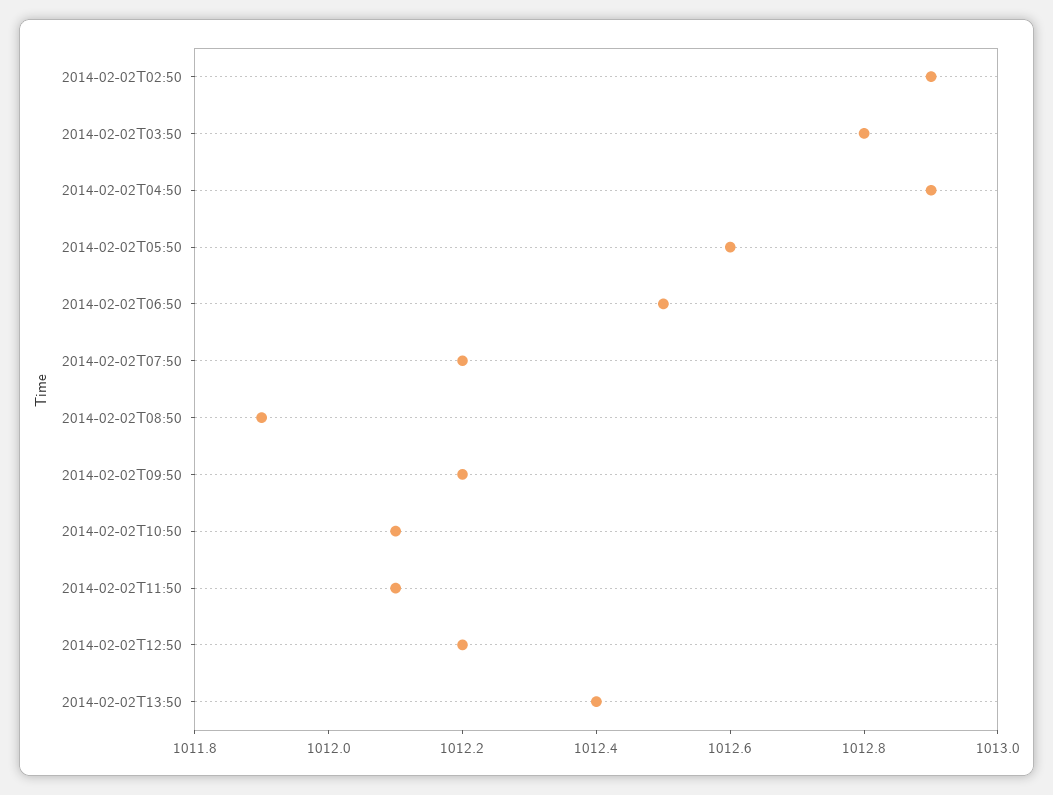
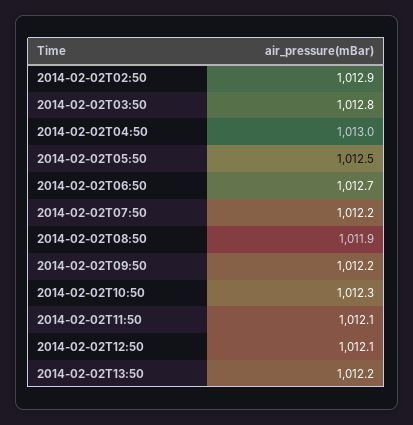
2014-02-02T04:50: 1012.9 -> 1013
2014-02-02T05:50: 1012.6 -> 1012.5
2014-02-02T06:50: 1012.5 -> 1012.7
2014-02-02T10:50: 1012.1 -> 1012.3
2014-02-02T12:50: 1012.2 -> 1012.1
2014-02-02T13:50: 1012.4 -> 1012.2

